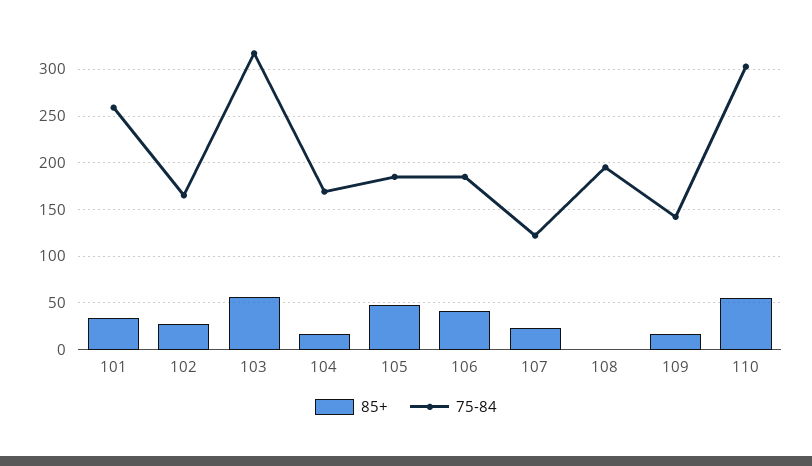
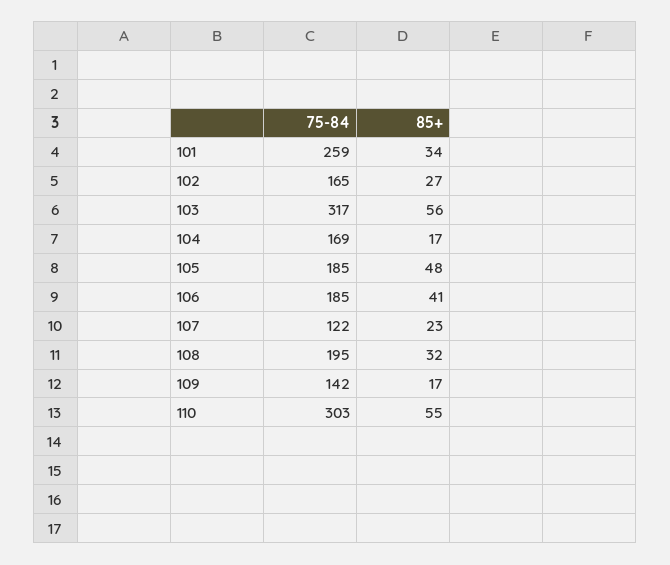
85+, 108: 0 -> 32

